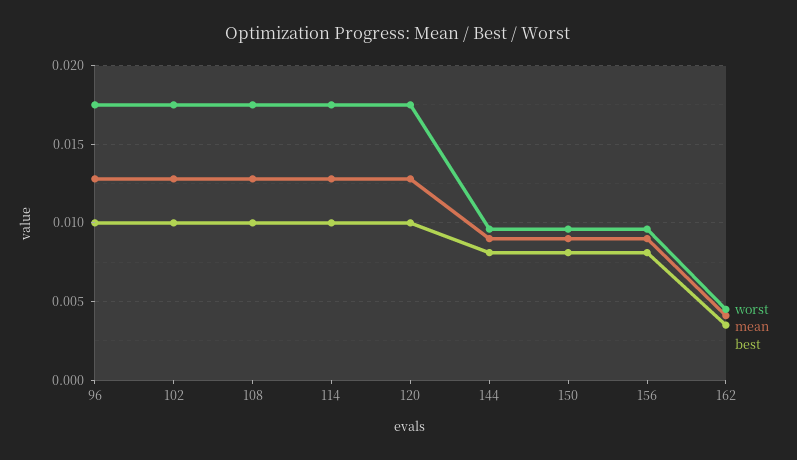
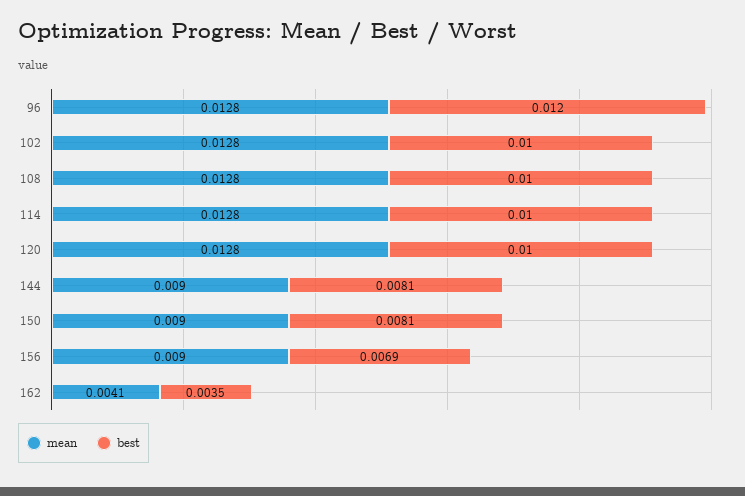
worst, 96: 0.0175 -> none
best, 96: 0.01 -> 0.012
worst, 102: 0.0175 -> none
worst, 108: 0.0175 -> none
worst, 114: 0.0175 -> none
worst, 120: 0.0175 -> none
worst, 144: 0.0095 -> none
worst, 150: 0.0095 -> none
worst, 156: 0.0095 -> none
best, 156: 0.008 -> 0.0069
worst, 162: 0.0045 -> none

